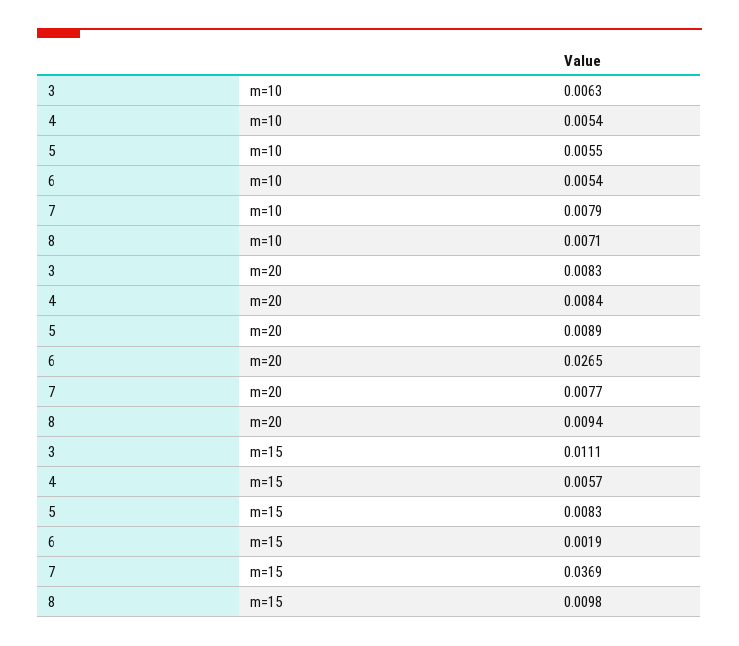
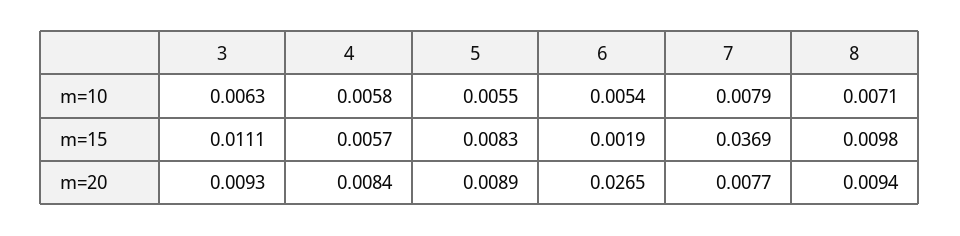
4, m=10: 0.0054 -> 0.0058
3, m=20: 0.0083 -> 0.0093

